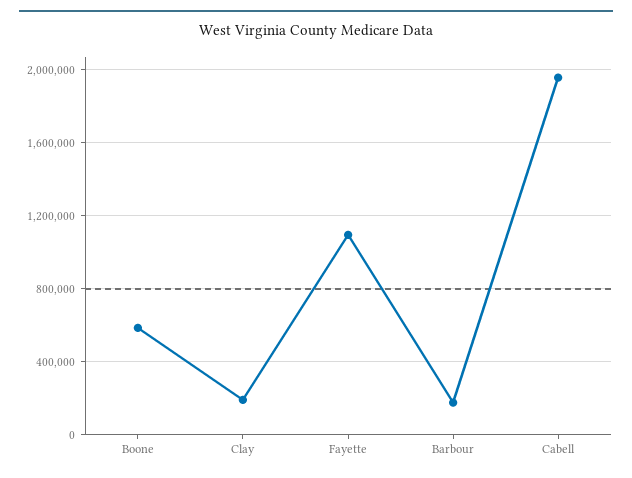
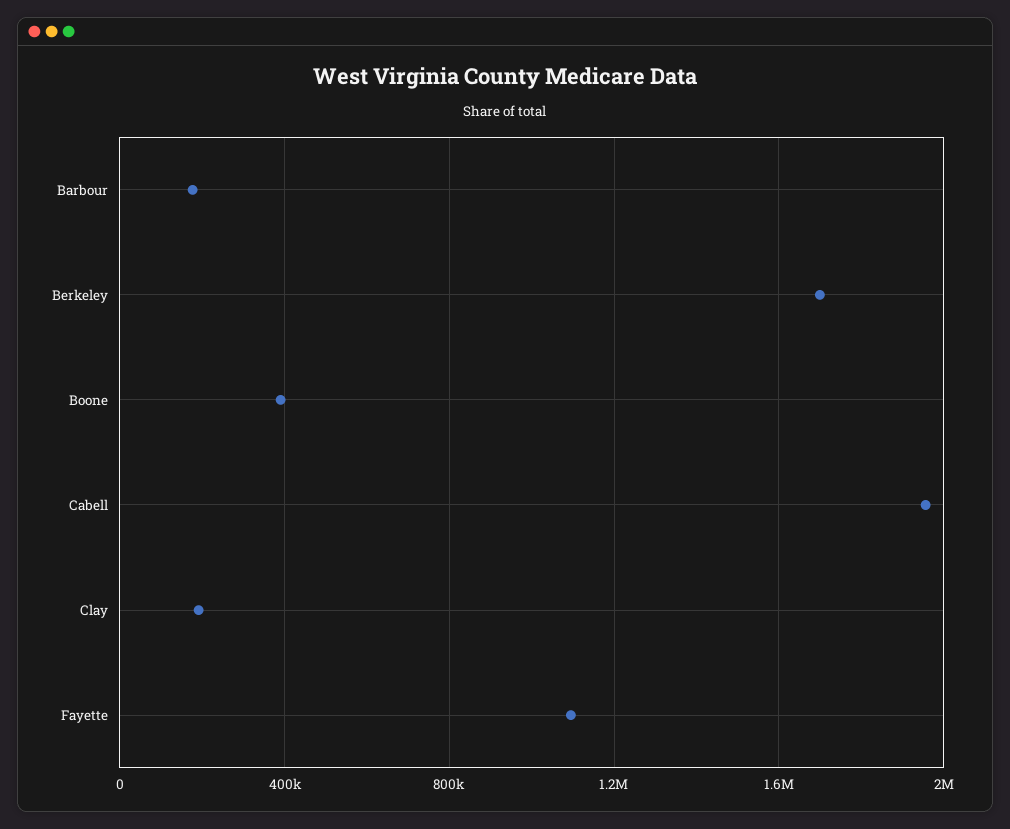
Boone: 600000 -> 400000
Berkeley: none -> 1700000

